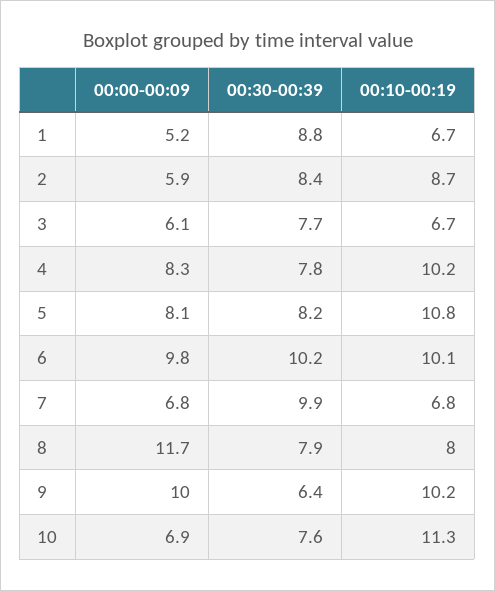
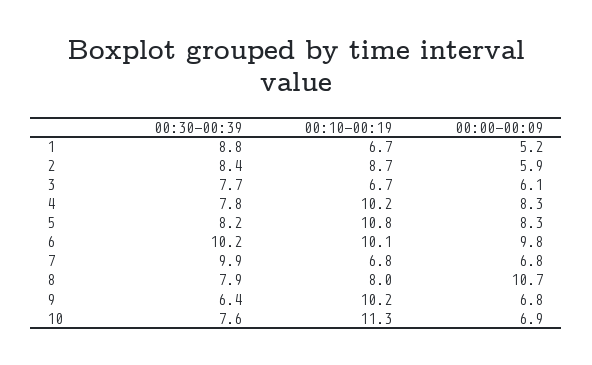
00:00-00:09, 5: 8.1 -> 8.3
00:00-00:09, 8: 11.7 -> 10.7
00:00-00:09, 9: 10 -> 6.8

